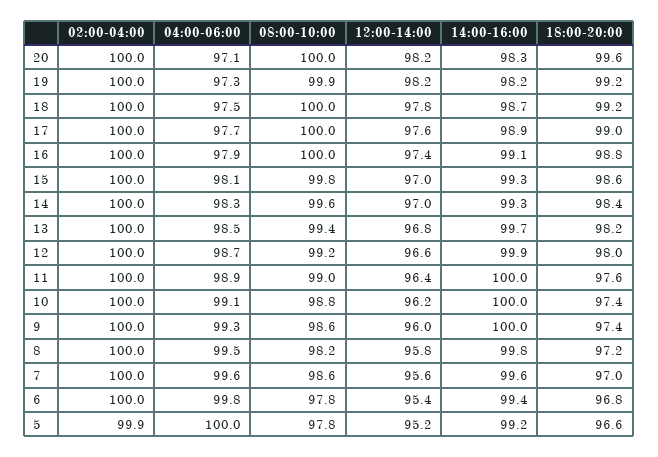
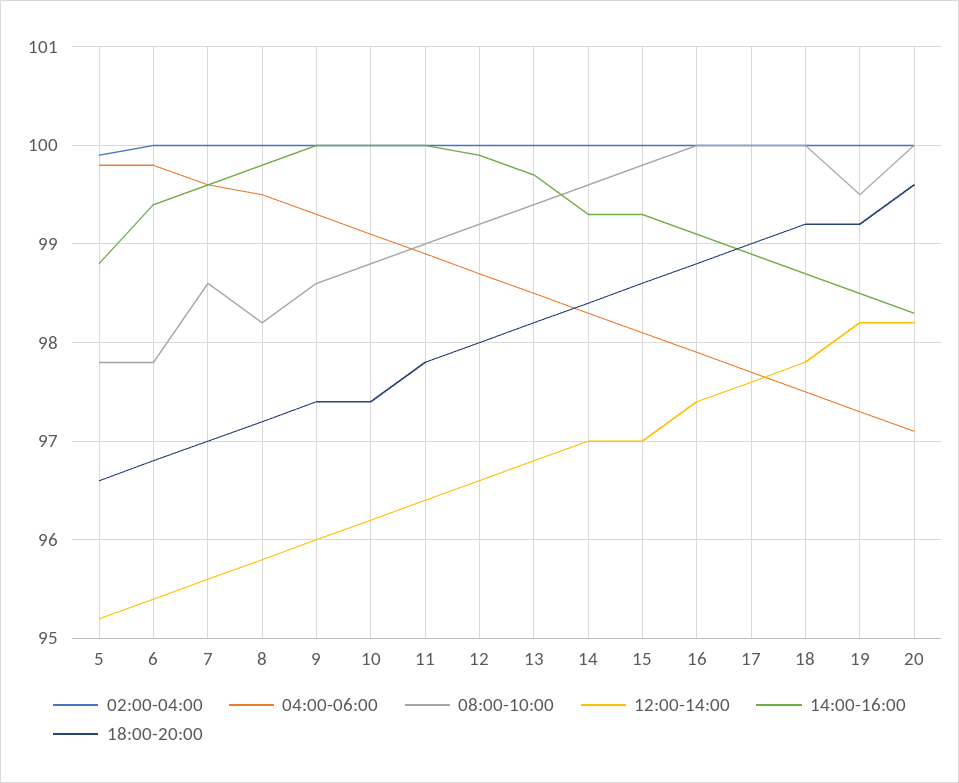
08:00-10:00, 19: 99.9 -> 99.5
14:00-16:00, 19: 98.2 -> 98.5
18:00-20:00, 11: 97.6 -> 97.8
04:00-06:00, 5: 100 -> 99.8
14:00-16:00, 5: 99.2 -> 98.8

